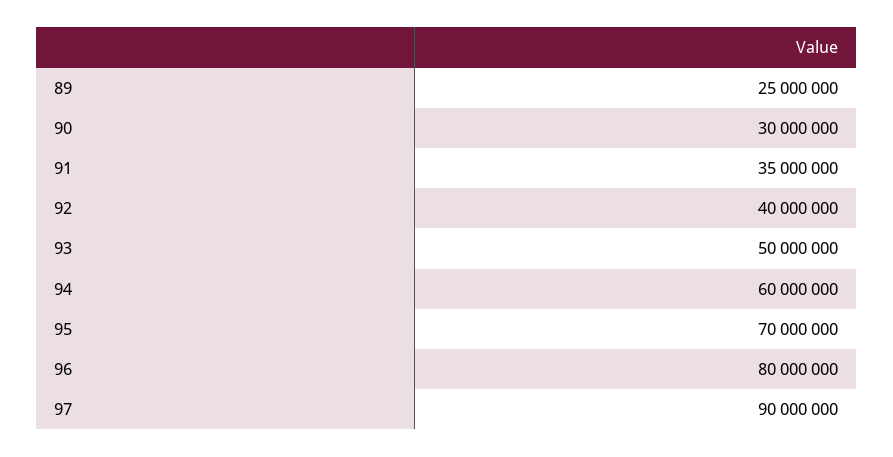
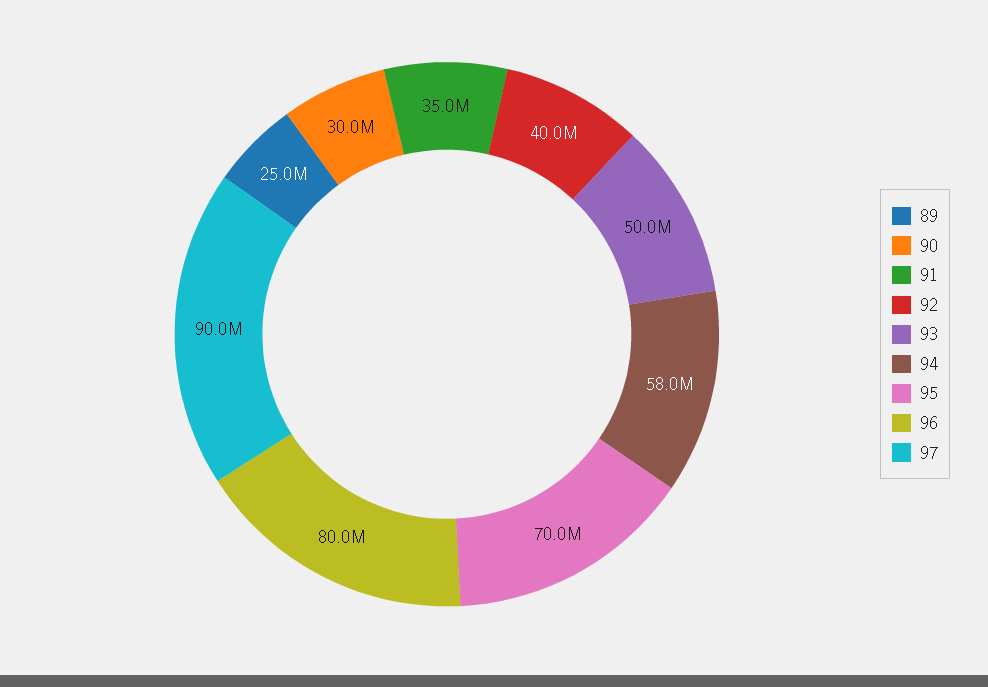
94: 60000000 -> 58000000

